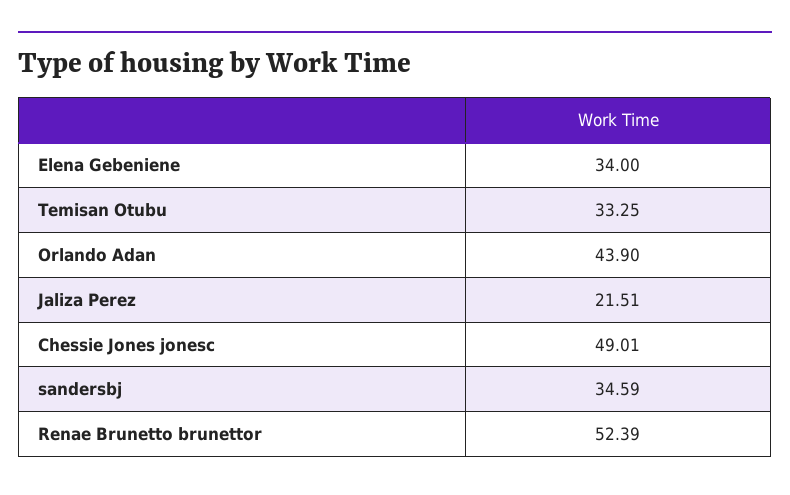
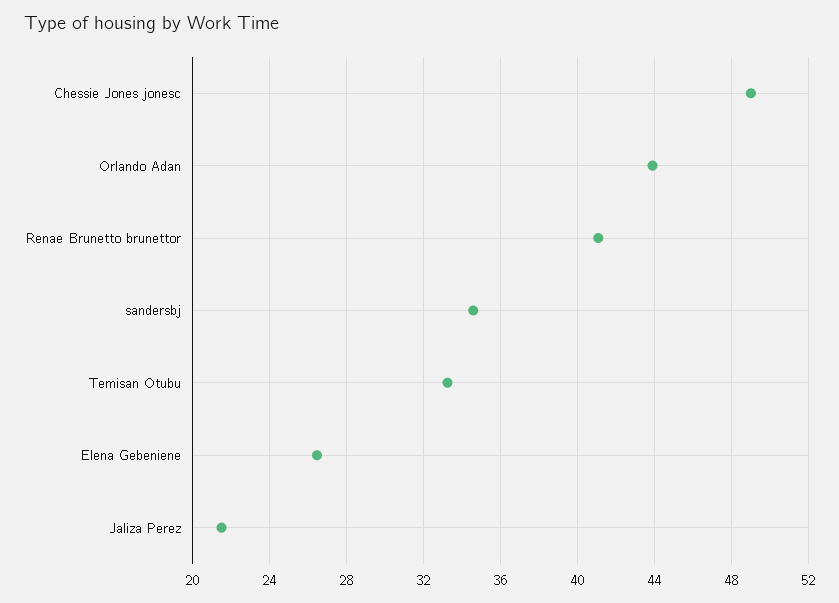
Elena Gebeniene: 34 -> 26.5
Renae Brunetto brunettor: 52.39 -> 41

